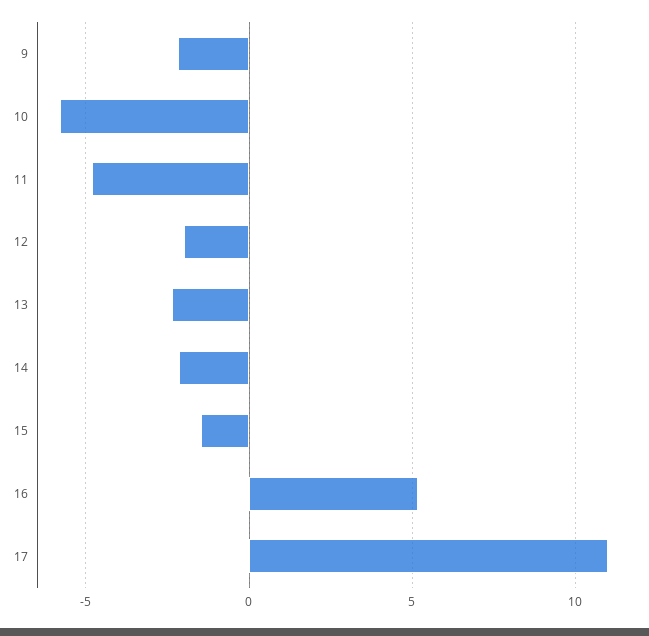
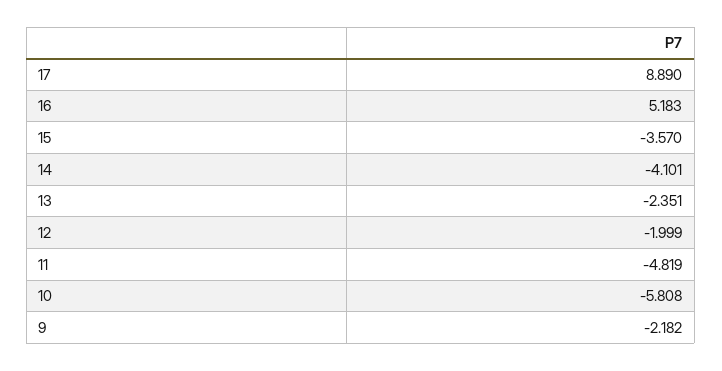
14: -2 -> -4.101
15: -1.5 -> -3.57
17: 11 -> 8.89

